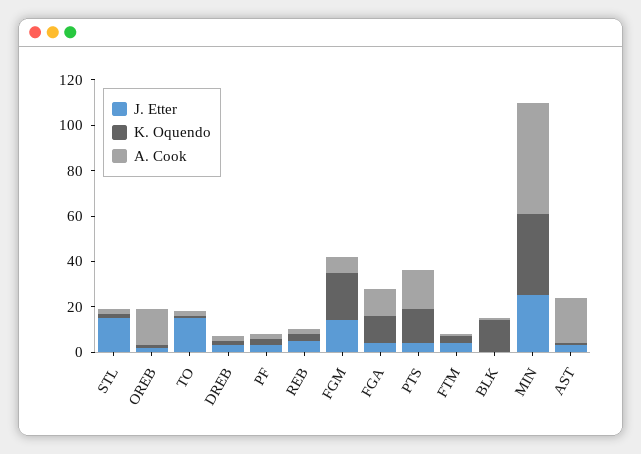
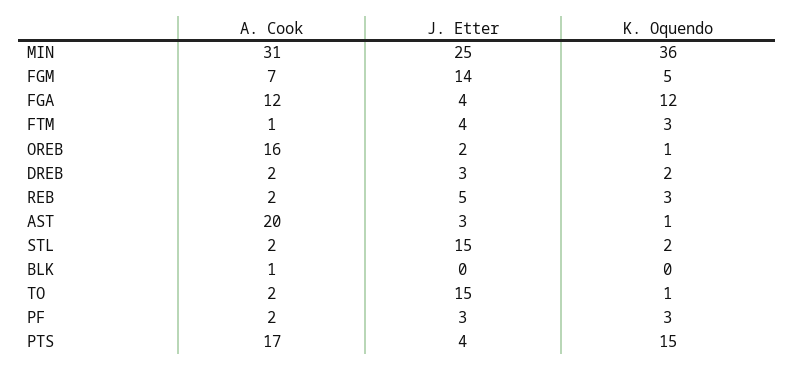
K. Oquendo, FGM: 20 -> 5
K. Oquendo, BLK: 15 -> 0
A. Cook, MIN: 50 -> 31

